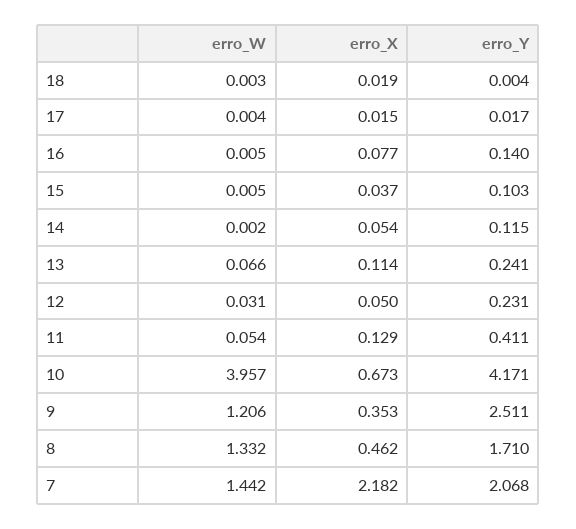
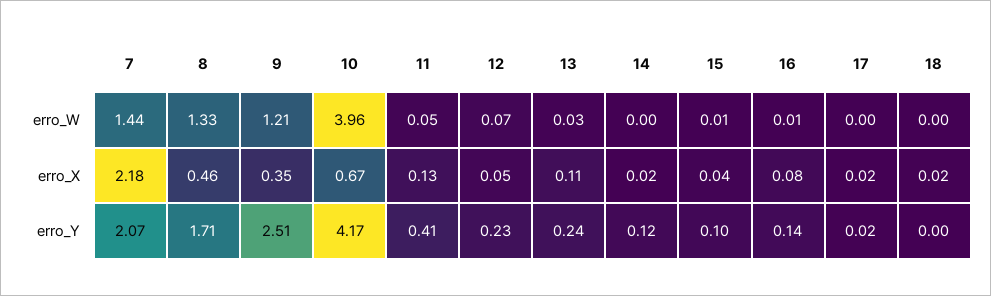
erro_X, 14: 0.054 -> 0.02
erro_W, 13: 0.066 -> 0.03
erro_W, 12: 0.031 -> 0.07

